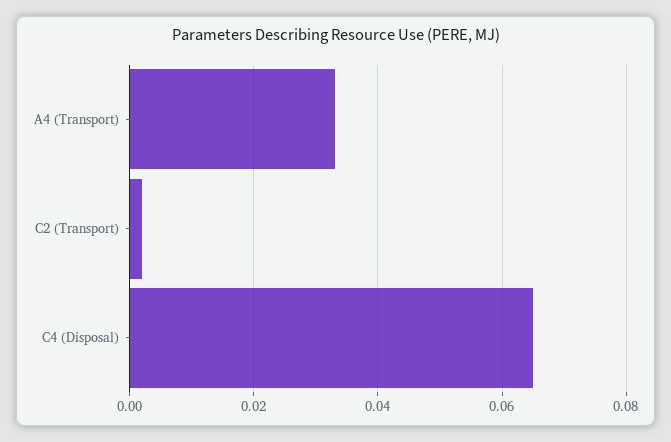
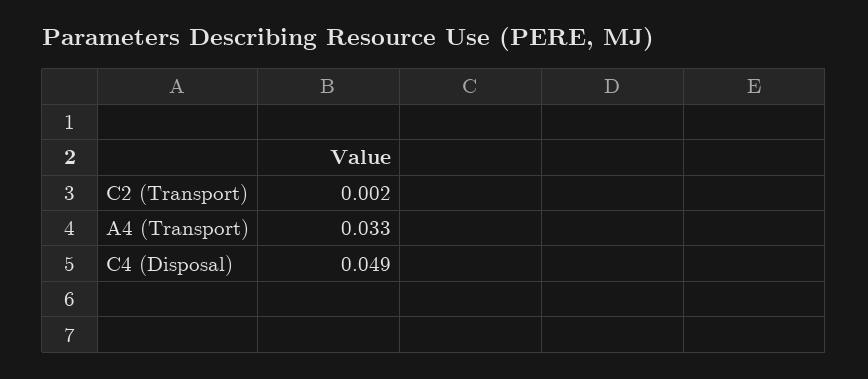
C4 (Disposal): 0.065 -> 0.049

